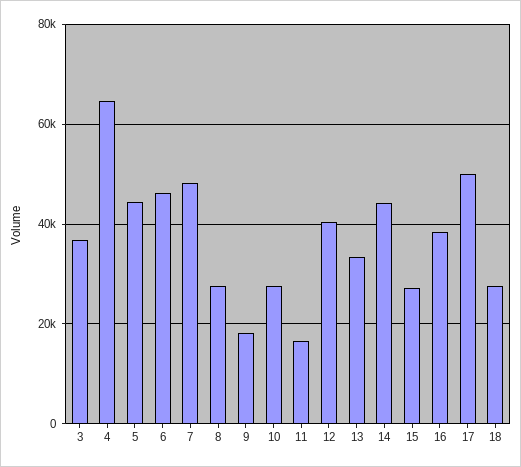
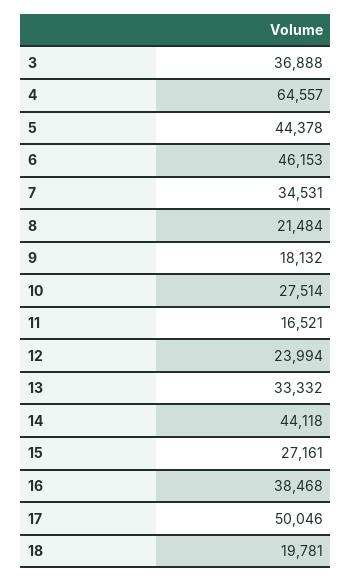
7: 48000 -> 34531
8: 28000 -> 21484
12: 40000 -> 23994
18: 28000 -> 19781

